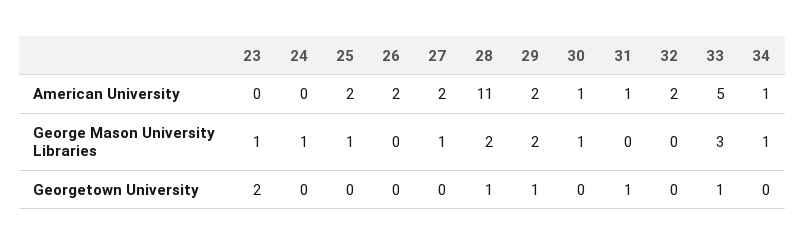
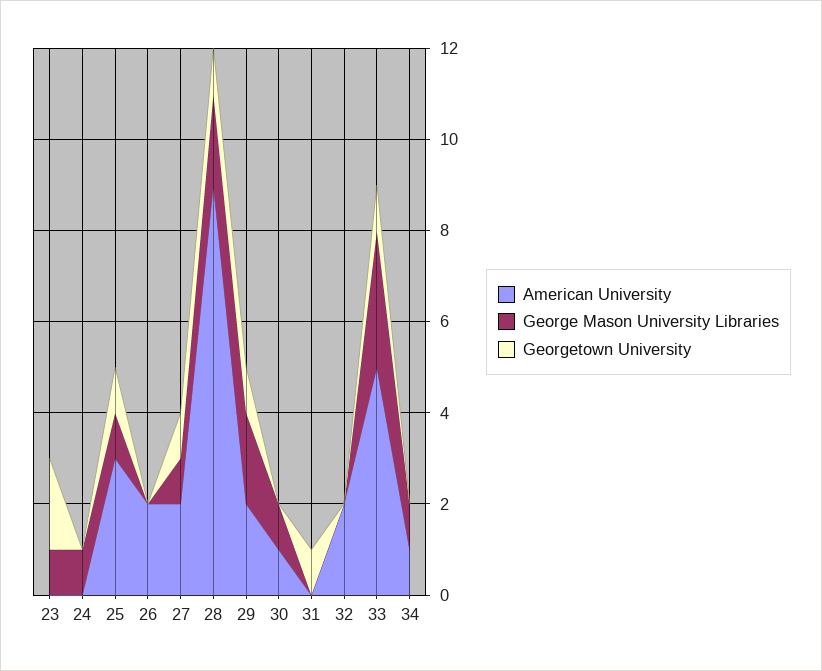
American University, 25: 2 -> 3
American University, 28: 11 -> 9
American University, 31: 1 -> 0
Georgetown University, 25: 0 -> 1
Georgetown University, 27: 0 -> 1

